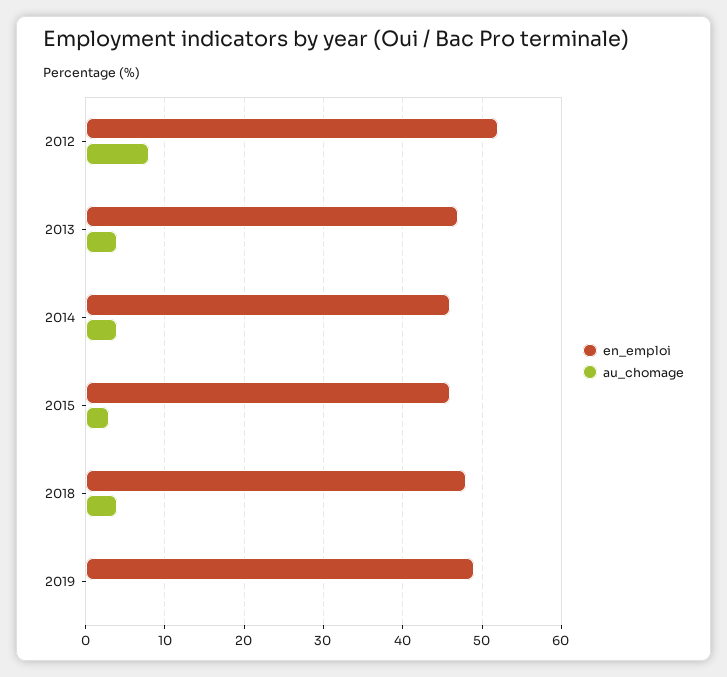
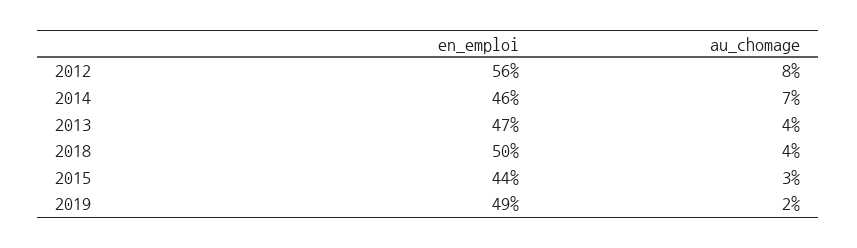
en_emploi, 2012: 52 -> 56
au_chomage, 2014: 4 -> 7
en_emploi, 2015: 46 -> 44
en_emploi, 2018: 48 -> 50
au_chomage, 2019: 0 -> 2

